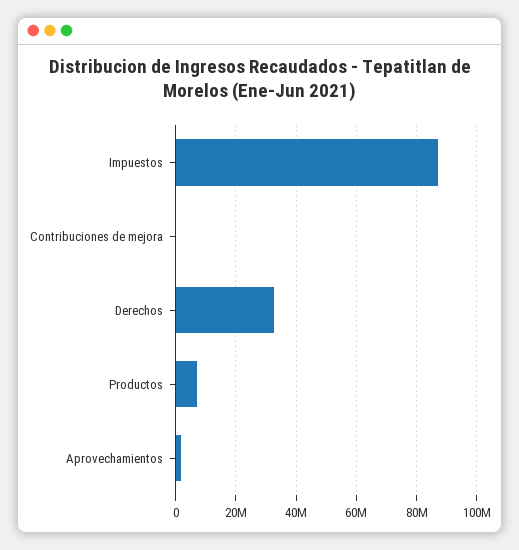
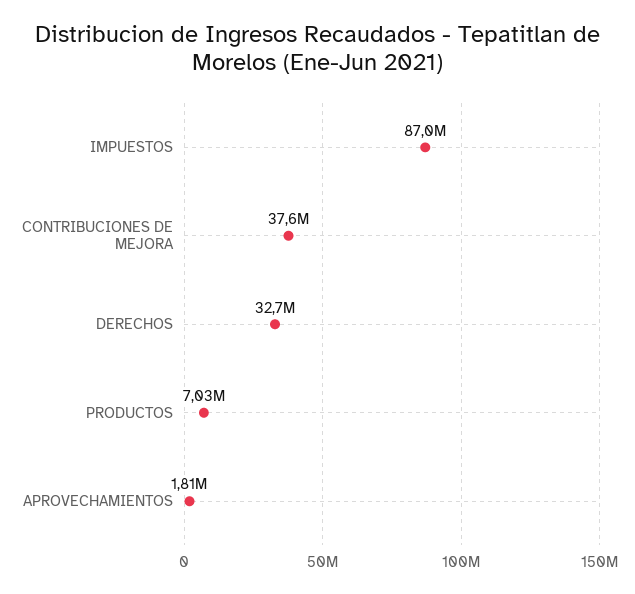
Contribuciones de mejora: 0 -> 37600000

